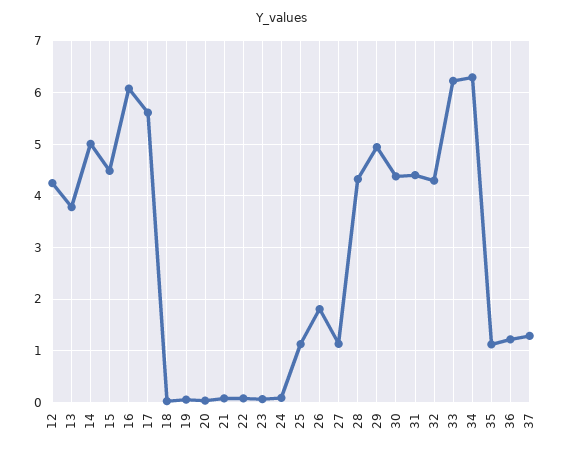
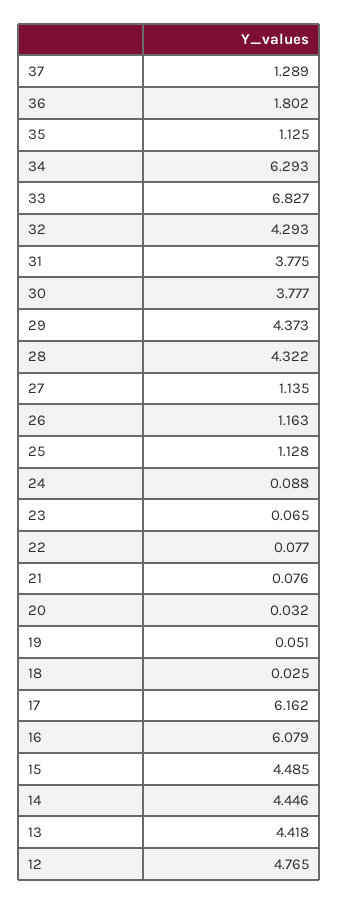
12: 4.2 -> 4.765
13: 3.8 -> 4.418
14: 5 -> 4.446
17: 5.6 -> 6.162
26: 1.8 -> 1.163
29: 5 -> 4.373
30: 4.4 -> 3.777
31: 4.4 -> 3.775
33: 6.2 -> 6.827
36: 1.2 -> 1.802

